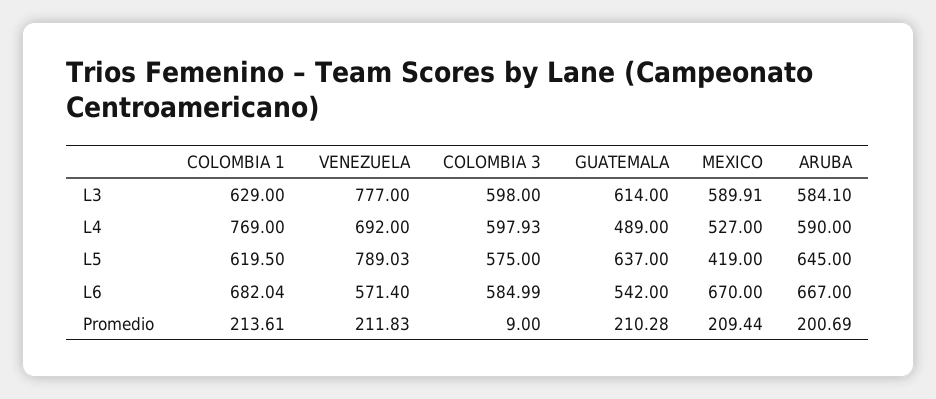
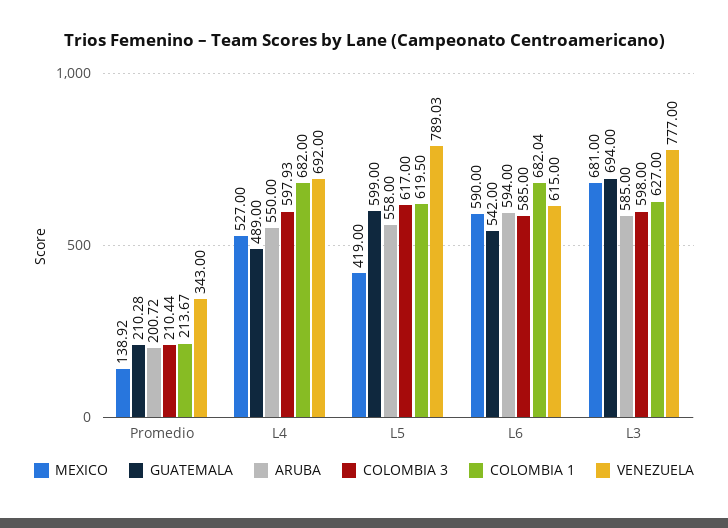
COLOMBIA 1, L3: 629 -> 627
GUATEMALA, L3: 614 -> 694
MEXICO, L3: 589.91 -> 681
ARUBA, L3: 584.1 -> 585
COLOMBIA 1, L4: 769 -> 682
ARUBA, L4: 590 -> 550
COLOMBIA 3, L5: 575 -> 617
GUATEMALA, L5: 637 -> 599
ARUBA, L5: 645 -> 558
VENEZUELA, L6: 571.4 -> 615
COLOMBIA 3, L6: 584.99 -> 585
MEXICO, L6: 670 -> 590
ARUBA, L6: 667 -> 594
COLOMBIA 1, Promedio: 213.61 -> 213.67
VENEZUELA, Promedio: 211.83 -> 343
COLOMBIA 3, Promedio: 9 -> 210.44
MEXICO, Promedio: 209.44 -> 138.92
ARUBA, Promedio: 200.69 -> 200.72

